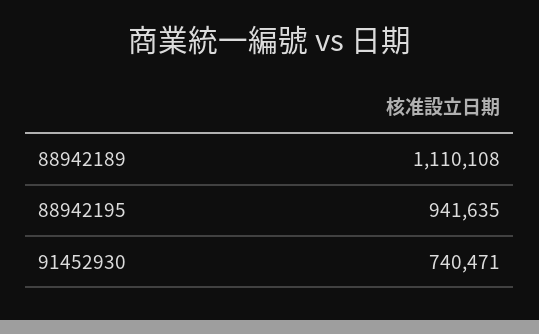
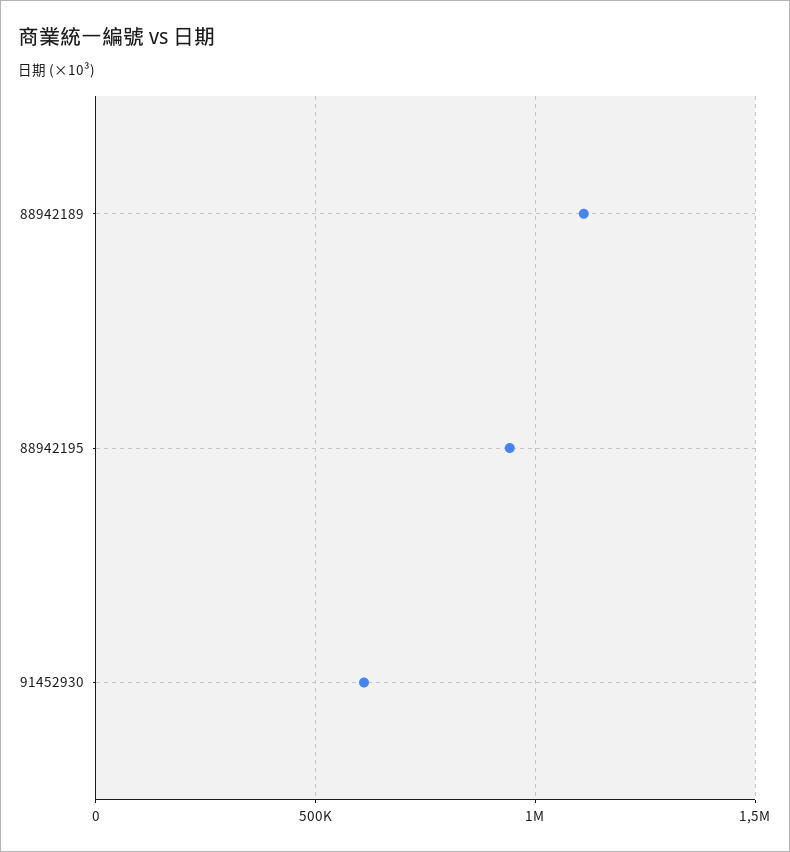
91452930: 740471 -> 600000

